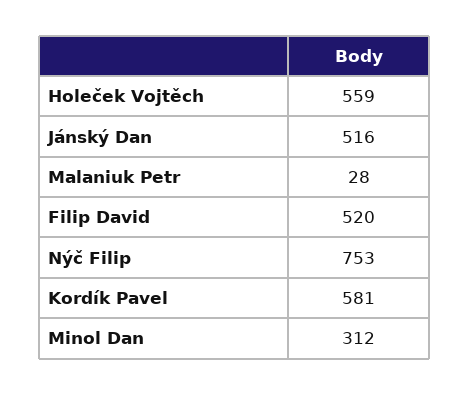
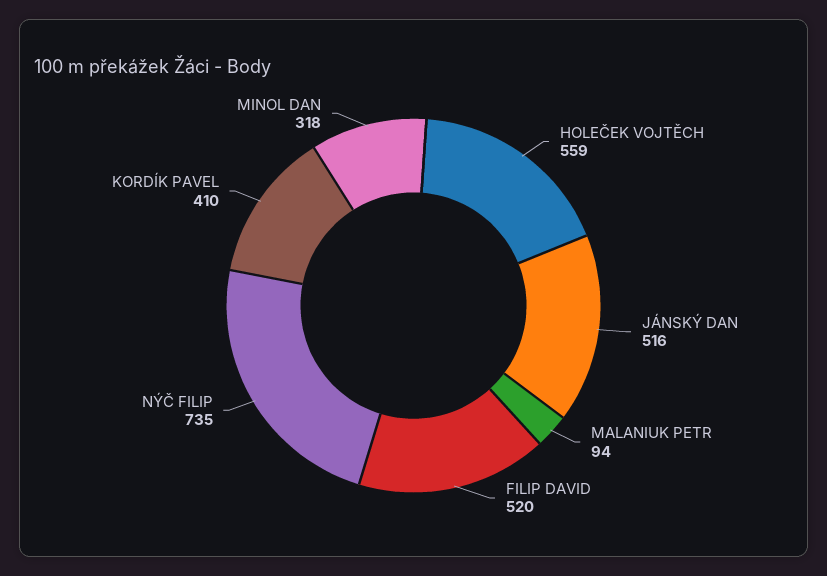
Malaniuk Petr: 28 -> 94
Nýč Filip: 753 -> 735
Kordík Pavel: 581 -> 410
Minol Dan: 312 -> 318

